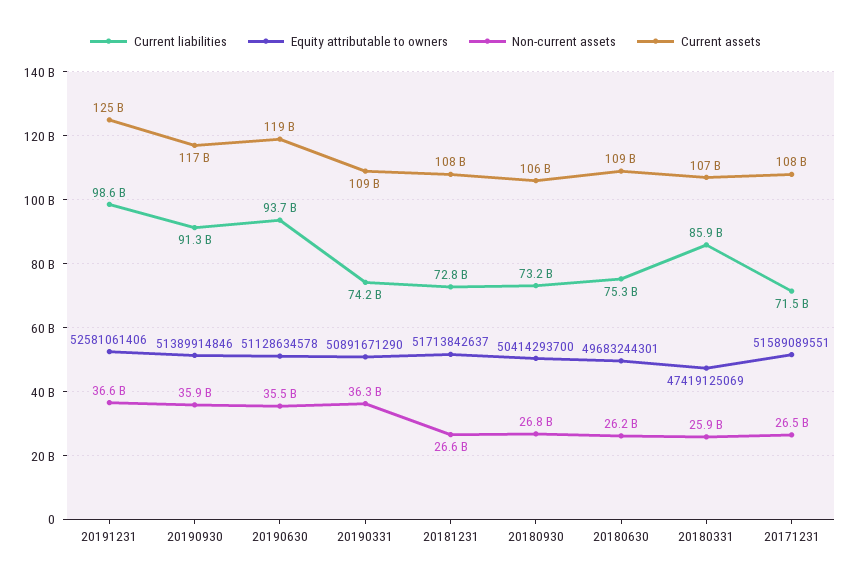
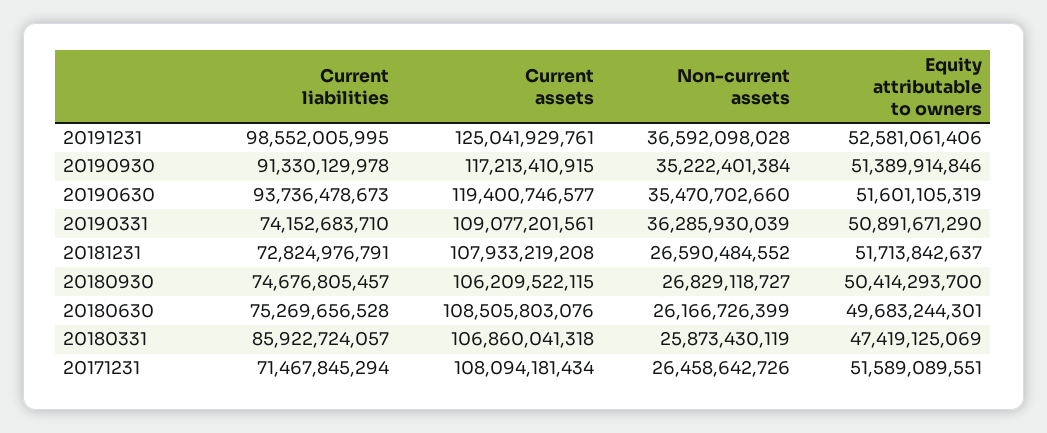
Non-current assets, 20190930: 35900000000 -> 35222401384
Equity attributable to owners, 20190630: 51128634578 -> 51601105319
Current liabilities, 20180930: 73200000000 -> 74676805457

